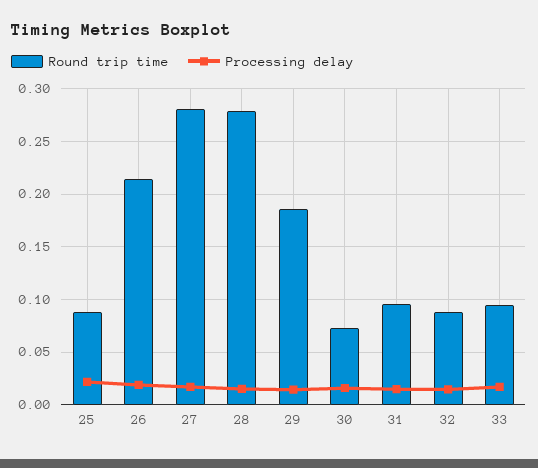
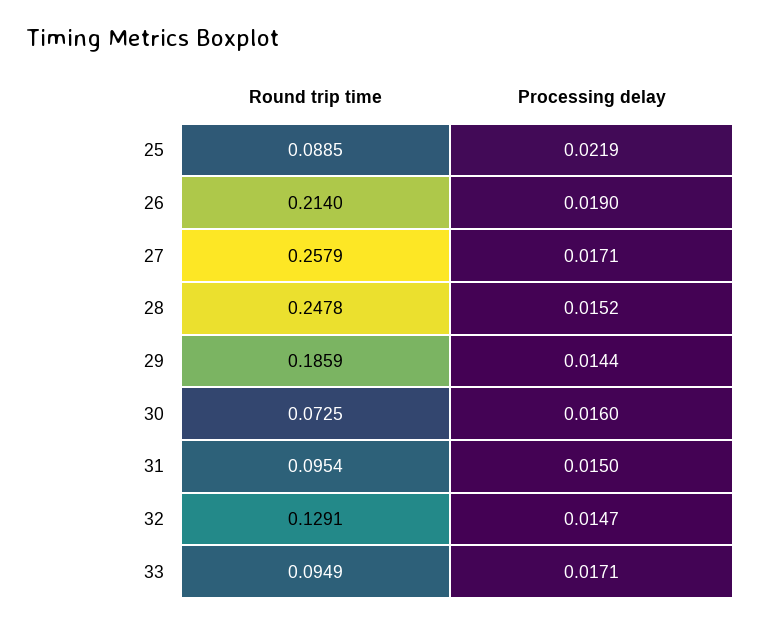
Round trip time, 27: 0.28 -> 0.2579
Round trip time, 28: 0.28 -> 0.2478
Round trip time, 32: 0.09 -> 0.1291

